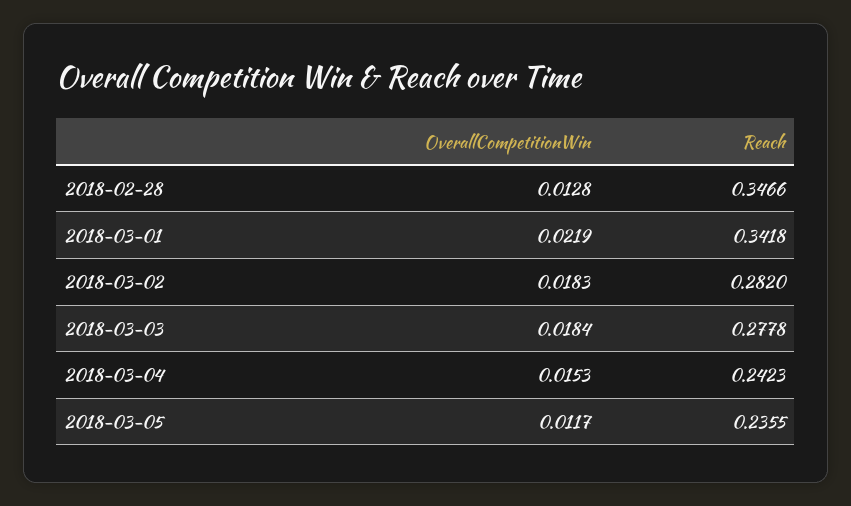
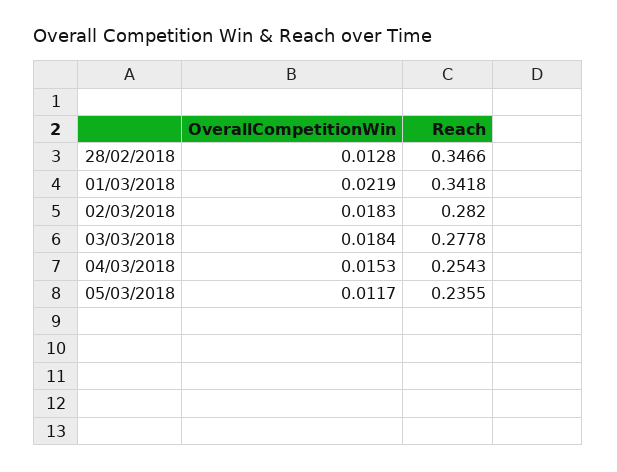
Reach, 2018-03-04: 0.2423 -> 0.2543

